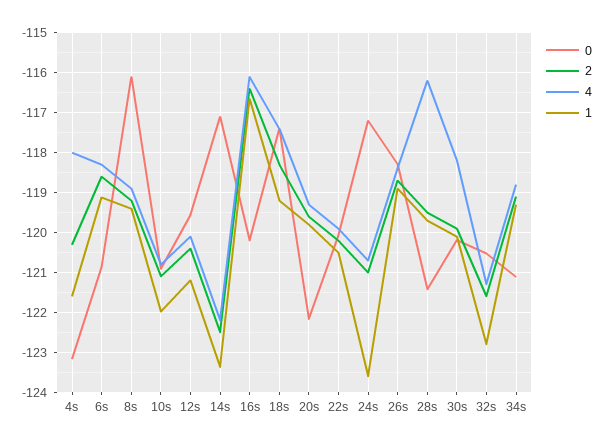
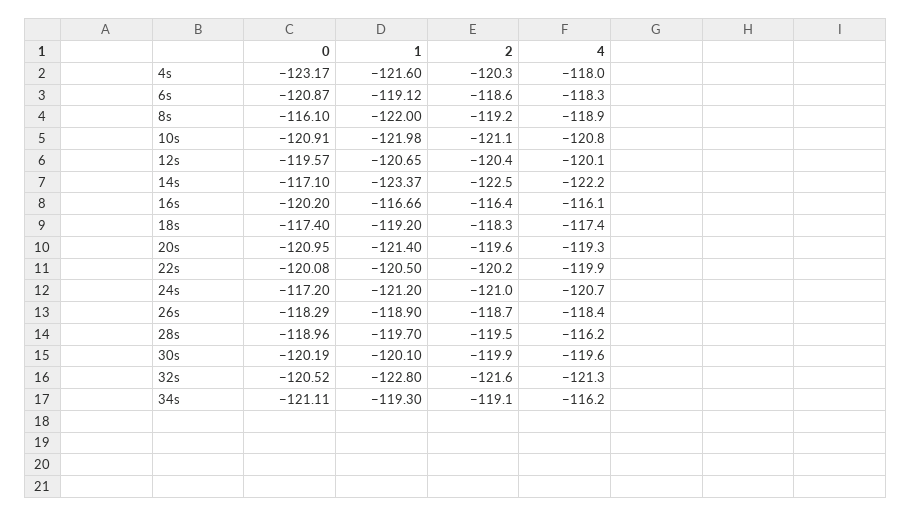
1, 8s: -119.4 -> -122
1, 12s: -121.2 -> -120.65
0, 20s: -122.2 -> -120.95
1, 20s: -119.8 -> -121.4
1, 24s: -123.6 -> -121.2
0, 28s: -121.4 -> -118.96
4, 30s: -118.2 -> -119.6
4, 34s: -118.8 -> -116.2

